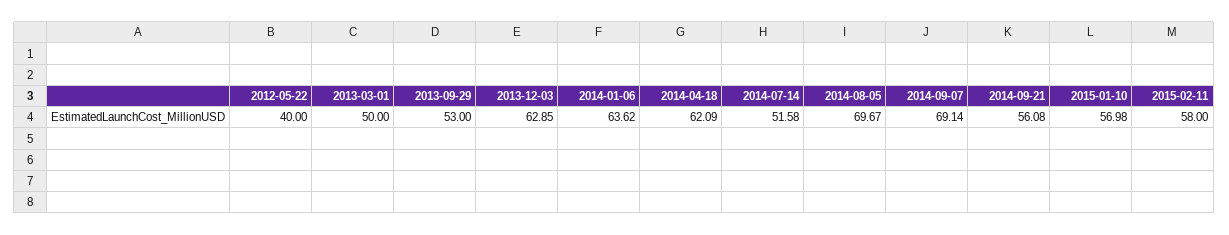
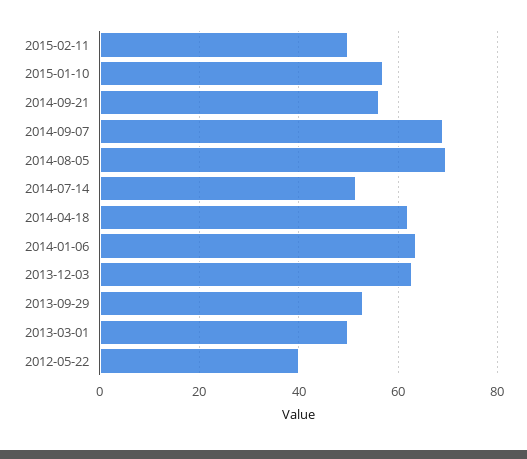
2015-02-11: 58 -> 50

